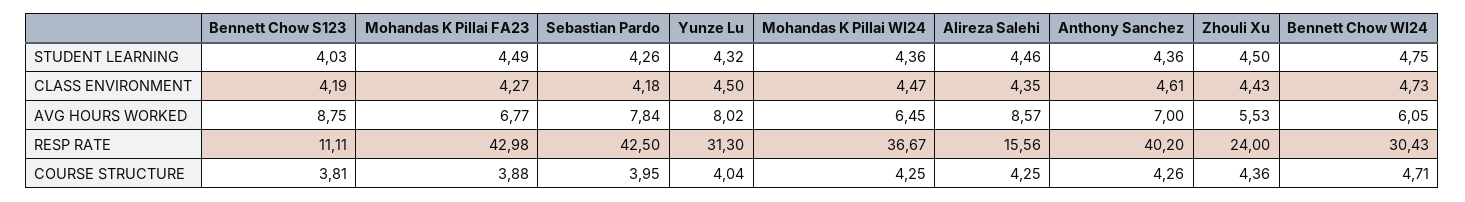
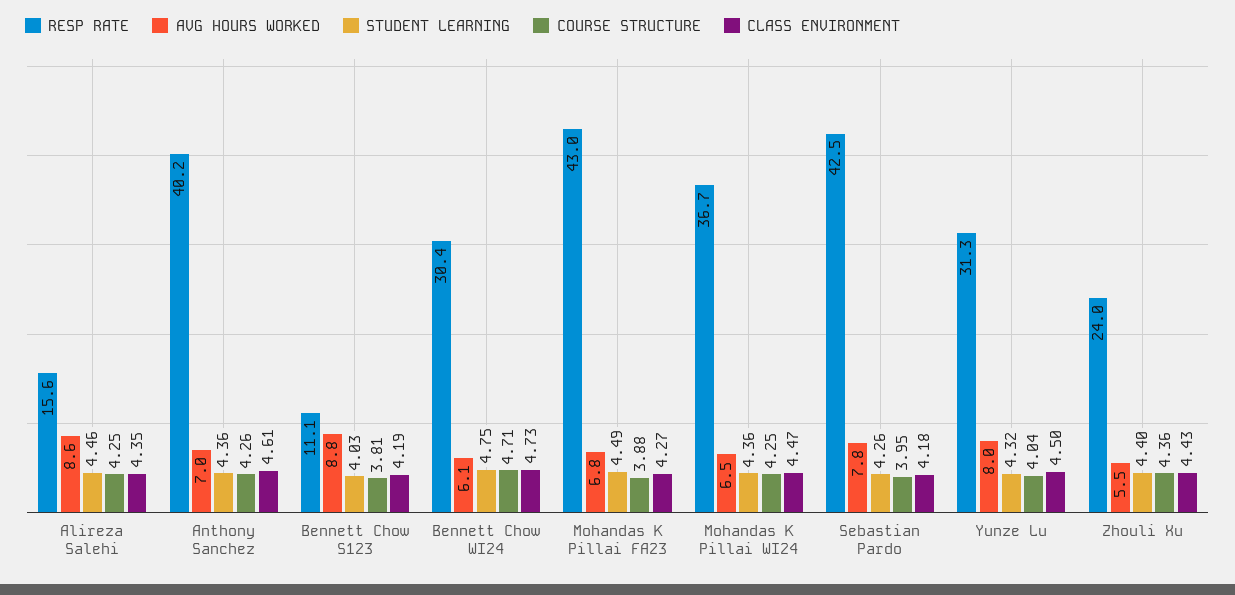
STUDENT LEARNING, Zhouli Xu: 4.5 -> 4.4

